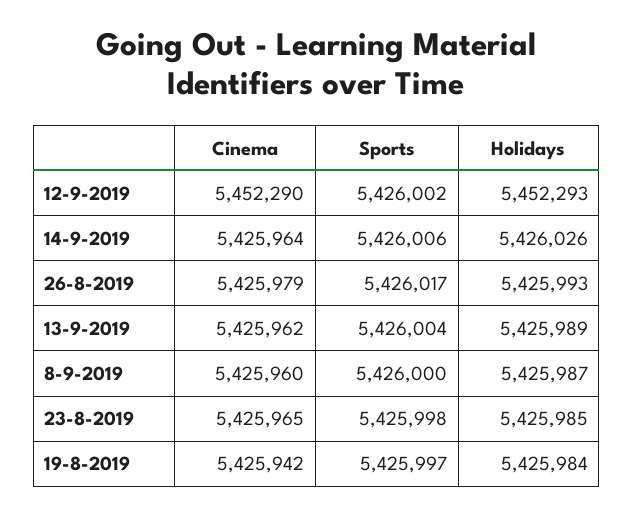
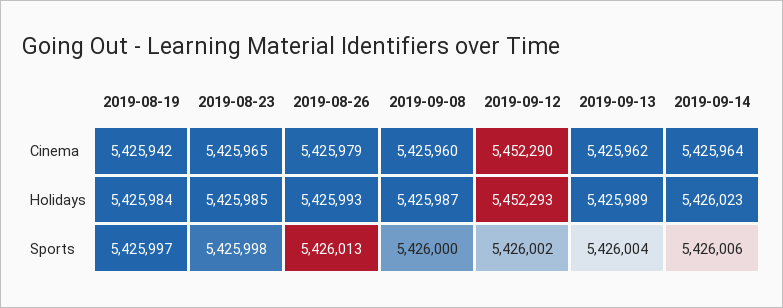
Holidays, 14-9-2019: 5426026 -> 5426023
Sports, 26-8-2019: 5426017 -> 5426013

